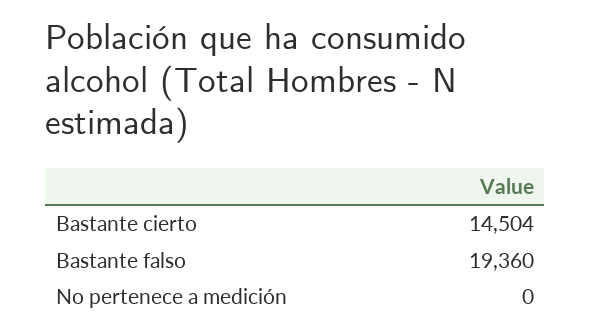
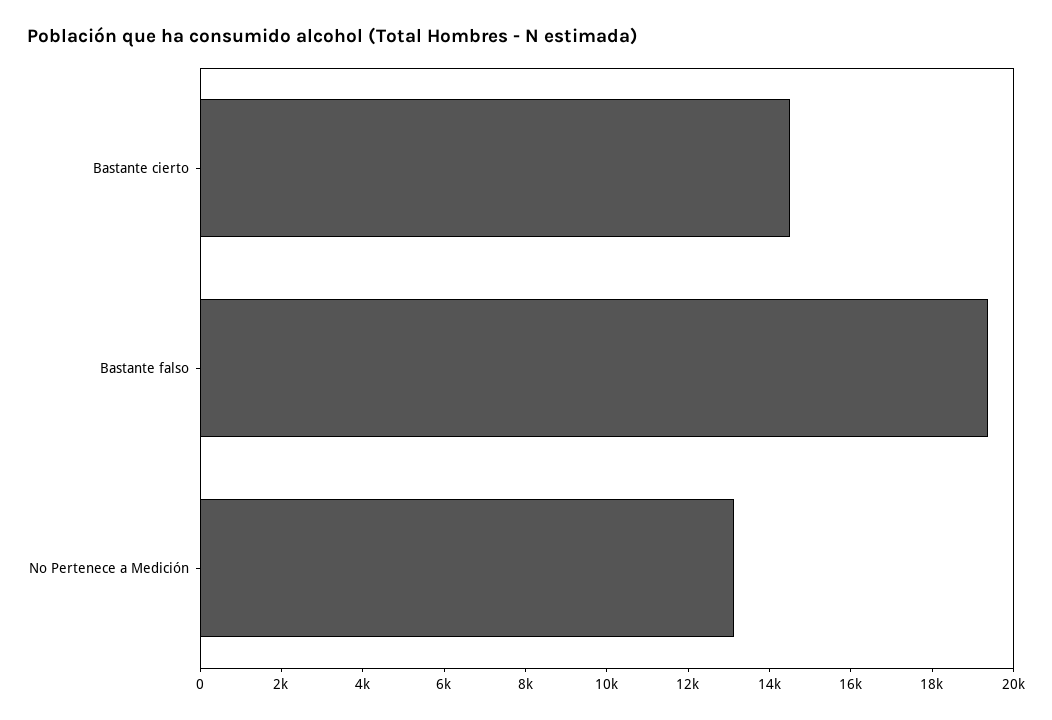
No pertenece a medición: 0 -> 13000

